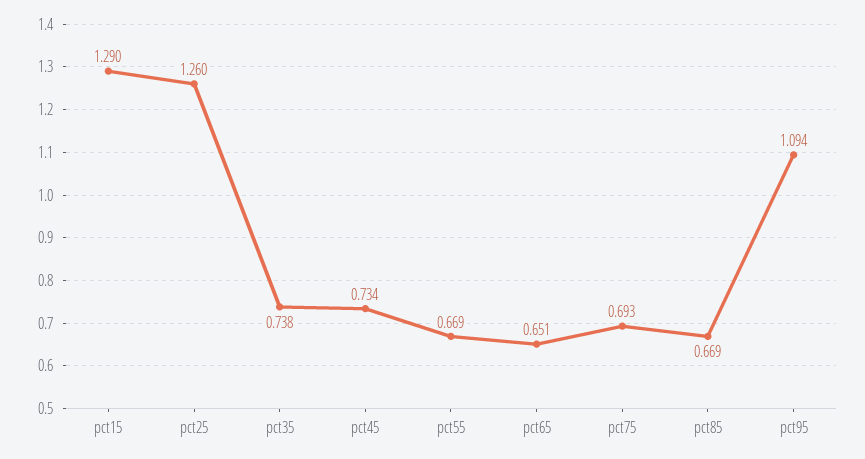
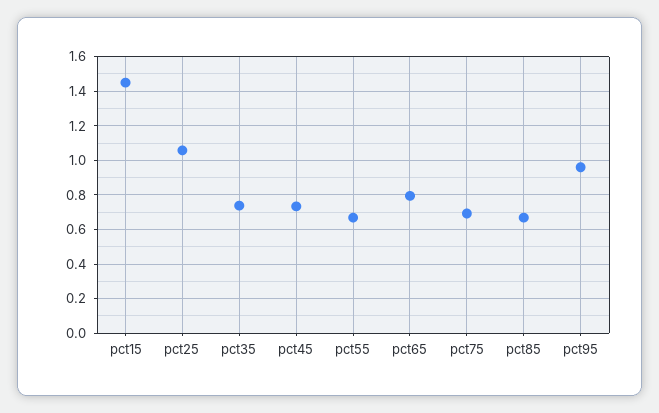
pct15: 1.29 -> 1.45
pct25: 1.26 -> 1.05
pct65: 0.651 -> 0.8
pct95: 1.094 -> 0.95

